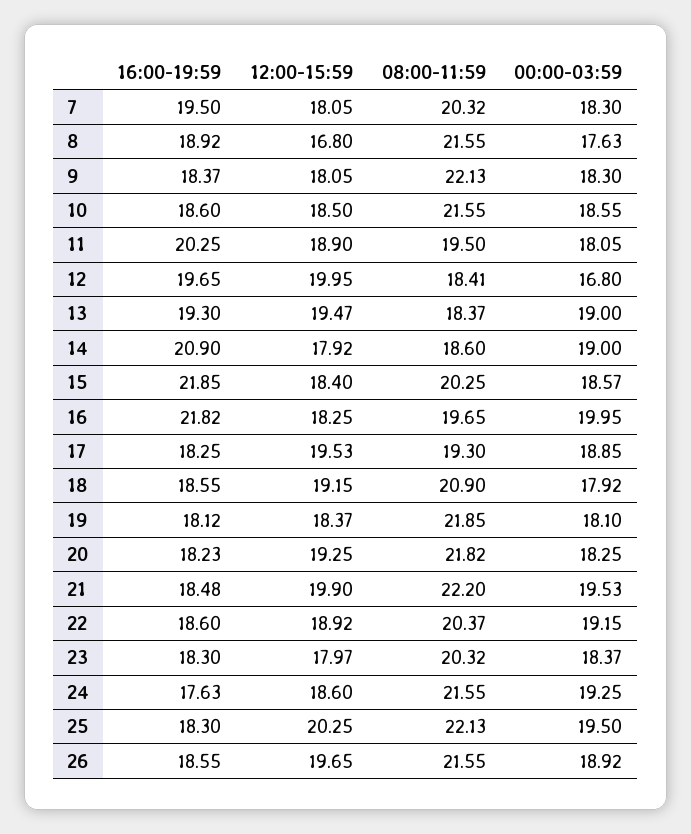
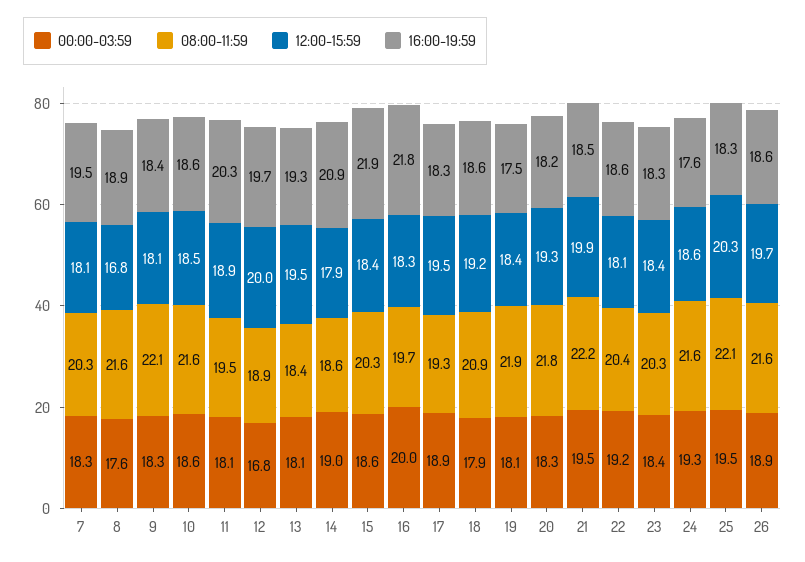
08:00-11:59, 12: 18.41 -> 18.9
00:00-03:59, 13: 19 -> 18.1
16:00-19:59, 19: 18.12 -> 17.5
12:00-15:59, 22: 18.92 -> 18.1
12:00-15:59, 23: 17.97 -> 18.4

